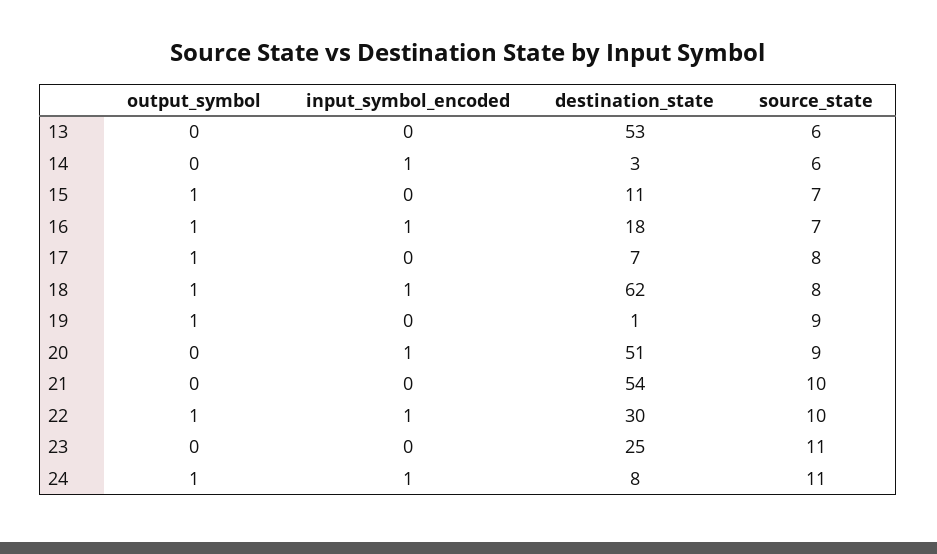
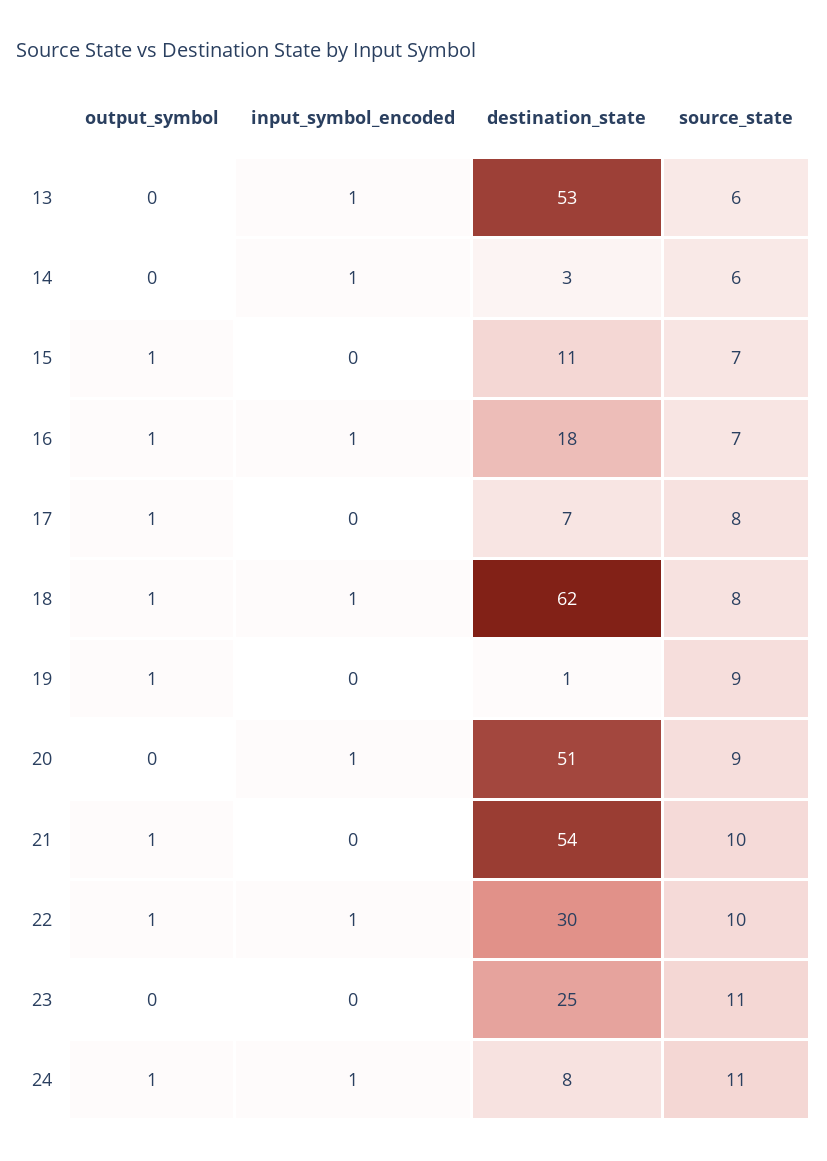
input_symbol_encoded, 13: 0 -> 1
output_symbol, 21: 0 -> 1

